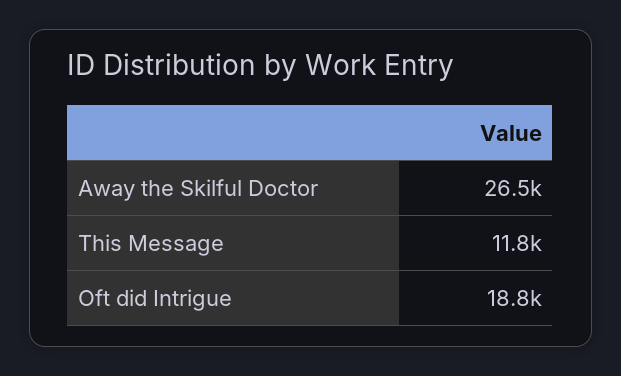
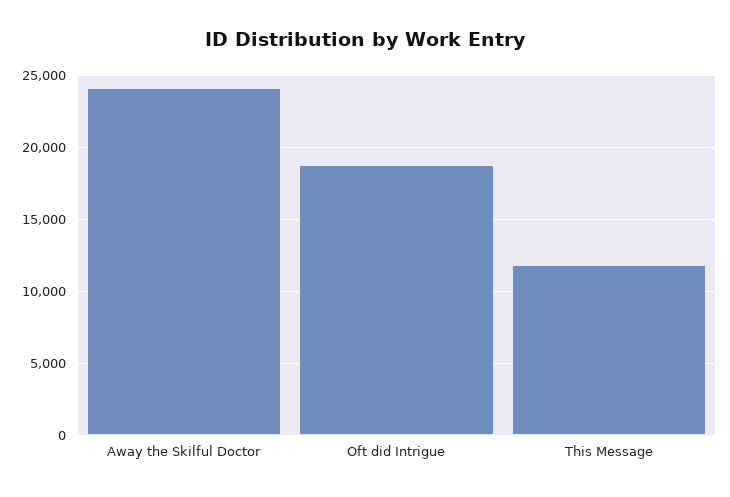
Away the Skilful Doctor: 26500 -> 24000

